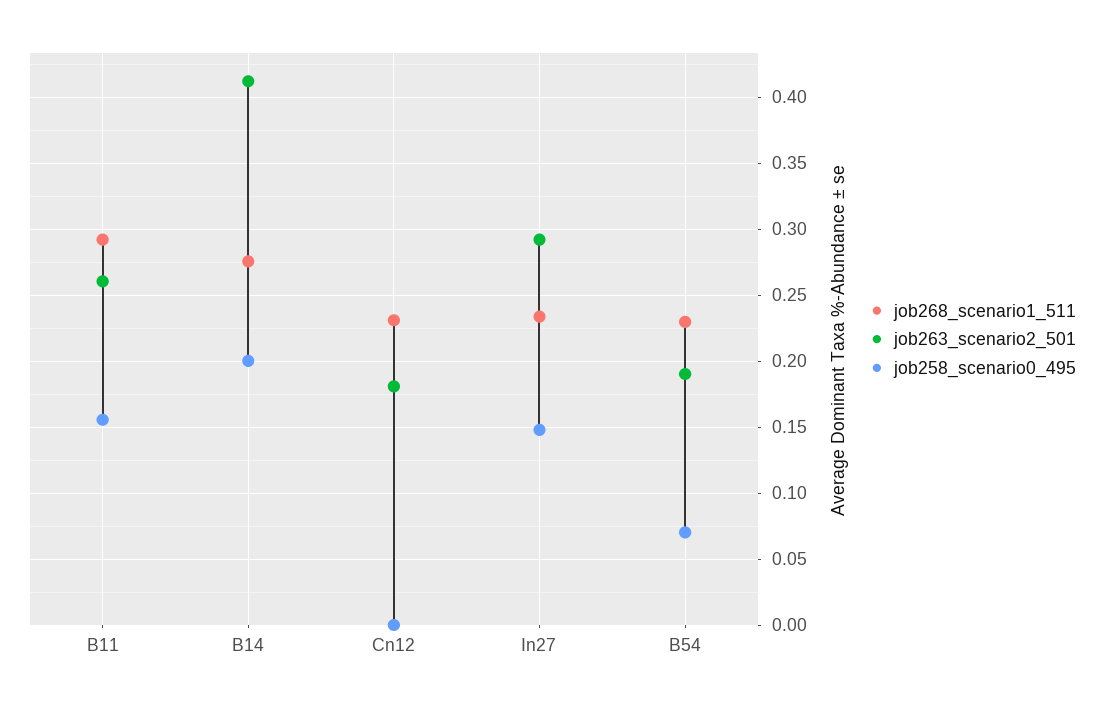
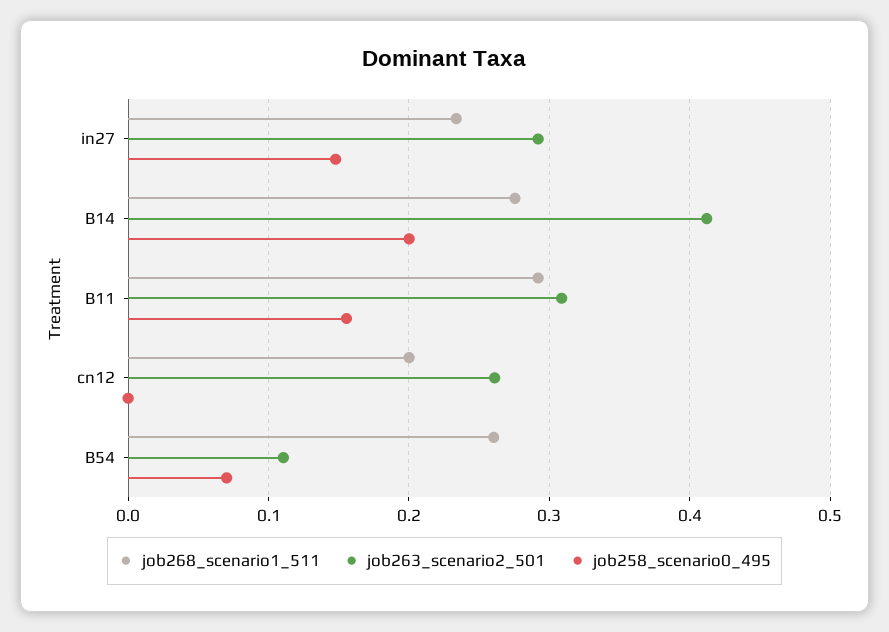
job263_scenario2_501, B11: 0.26 -> 0.31
job268_scenario1_511, Cn12: 0.23 -> 0.2
job263_scenario2_501, Cn12: 0.18 -> 0.26
job268_scenario1_511, B54: 0.23 -> 0.26
job263_scenario2_501, B54: 0.19 -> 0.11

